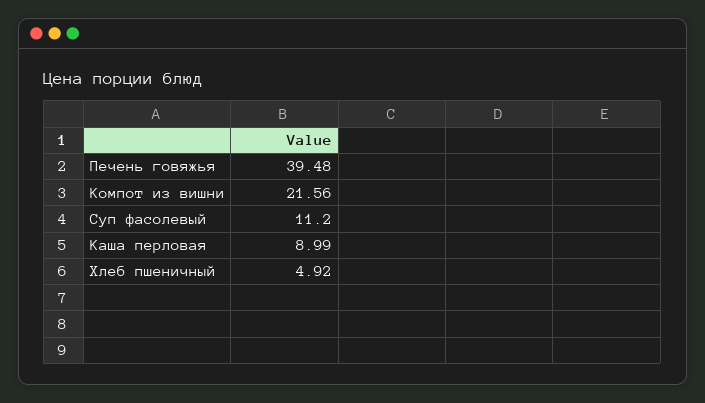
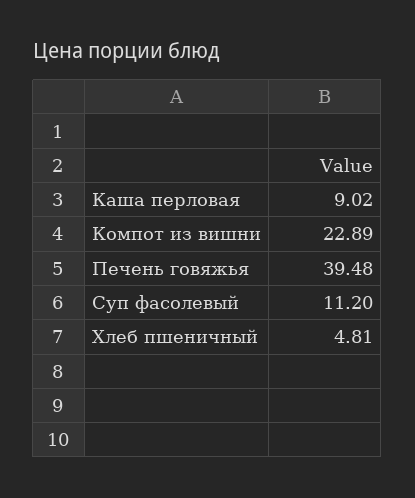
Компот из вишни: 21.56 -> 22.89
Каша перловая: 8.99 -> 9.02
Хлеб пшеничный: 4.92 -> 4.81

